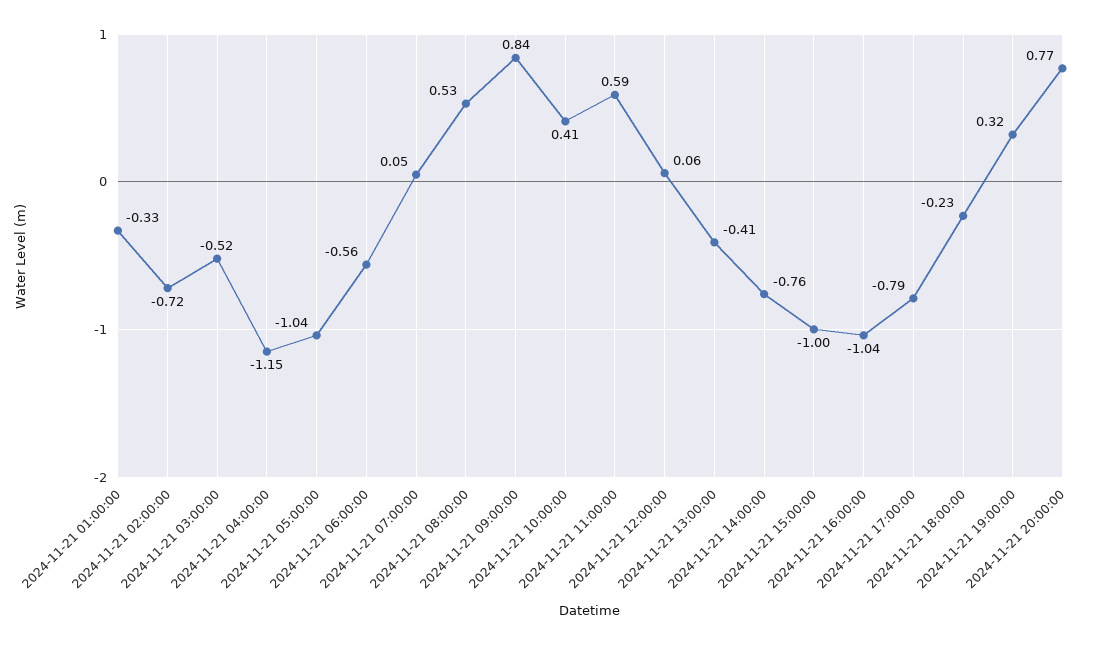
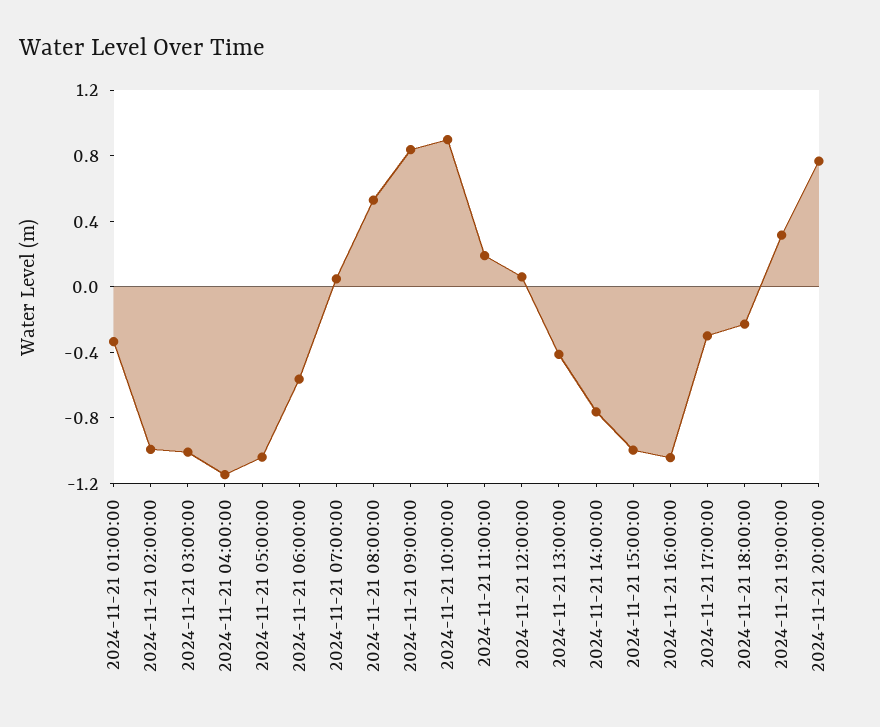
2024-11-21 02:00:00: -0.72 -> -1
2024-11-21 03:00:00: -0.52 -> -1
2024-11-21 10:00:00: 0.41 -> 0.9
2024-11-21 11:00:00: 0.59 -> 0.2
2024-11-21 17:00:00: -0.79 -> -0.3

